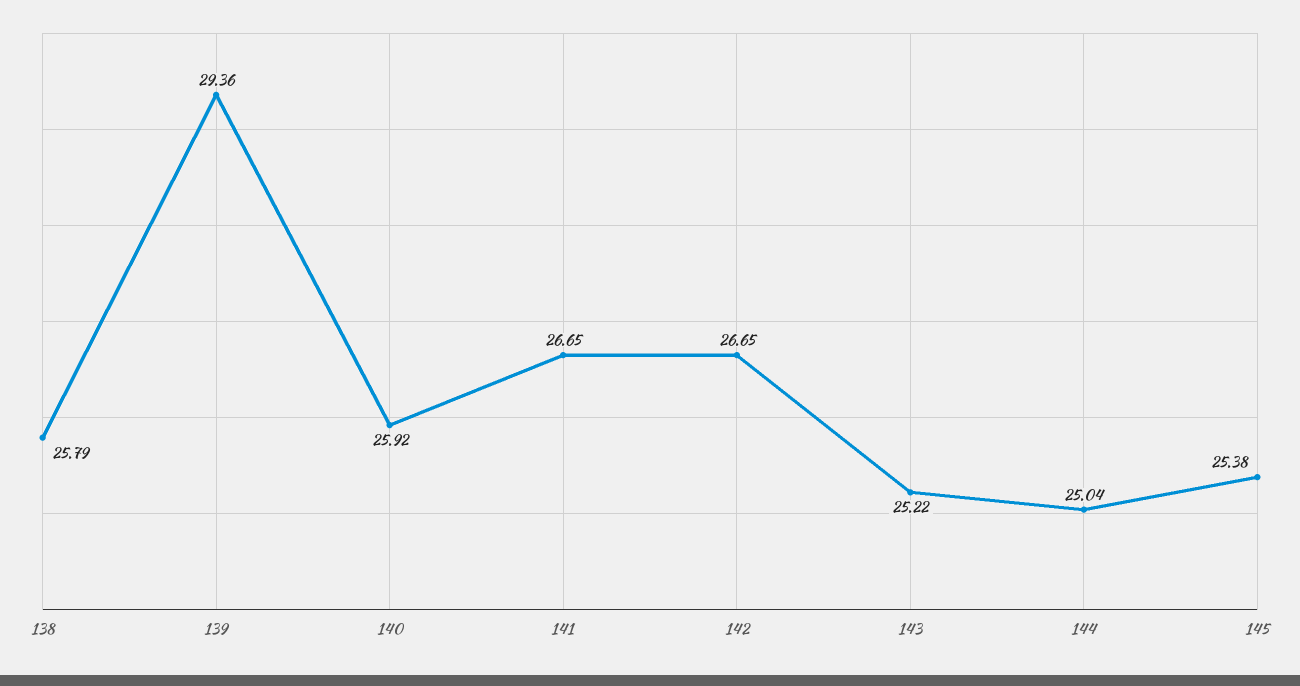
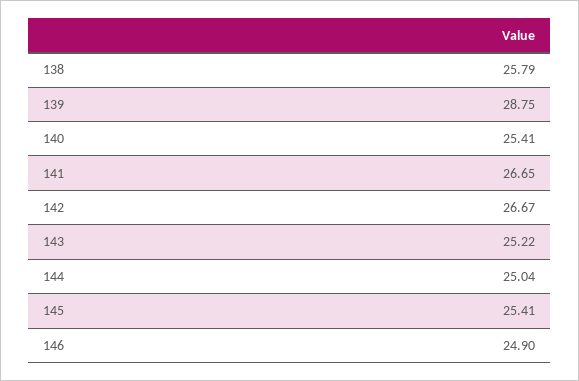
139: 29.36 -> 28.75
140: 25.92 -> 25.41
142: 26.65 -> 26.67
145: 25.38 -> 25.41
146: none -> 24.9

